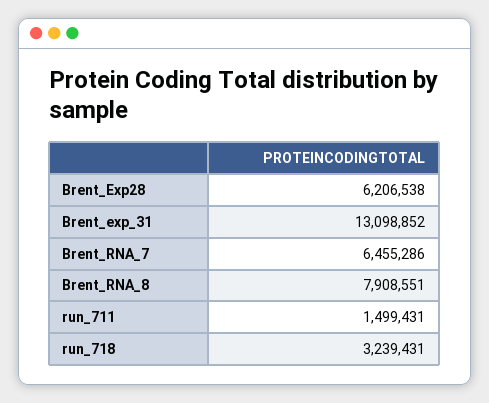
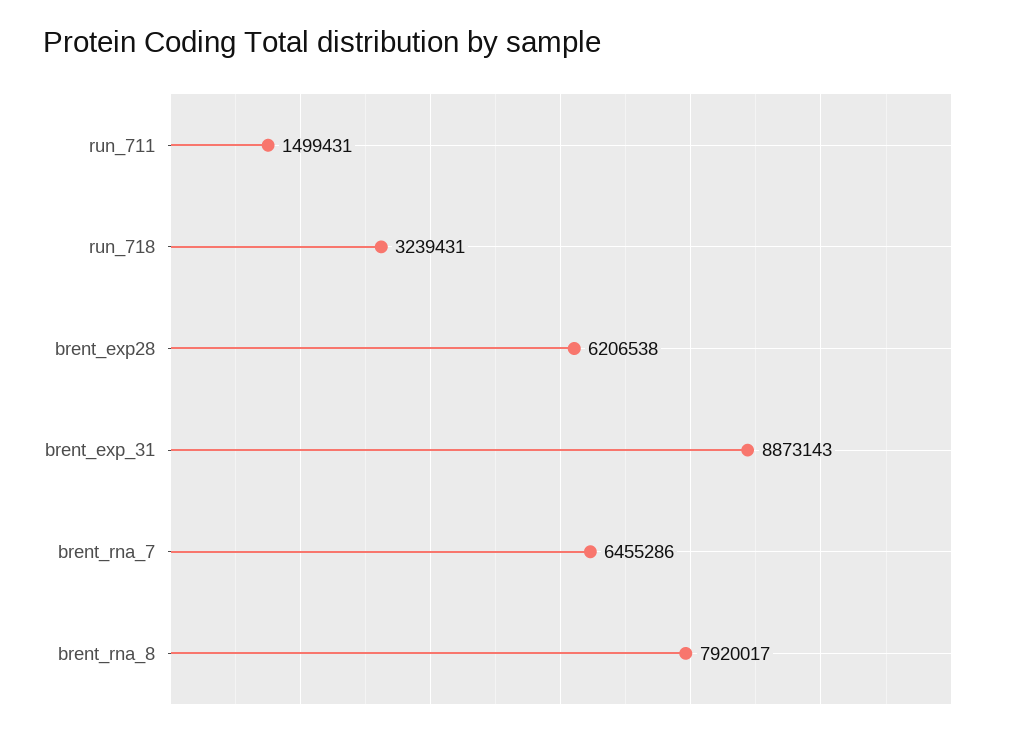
Brent_exp_31: 13098852 -> 8873143
Brent_RNA_8: 7908551 -> 7920017

